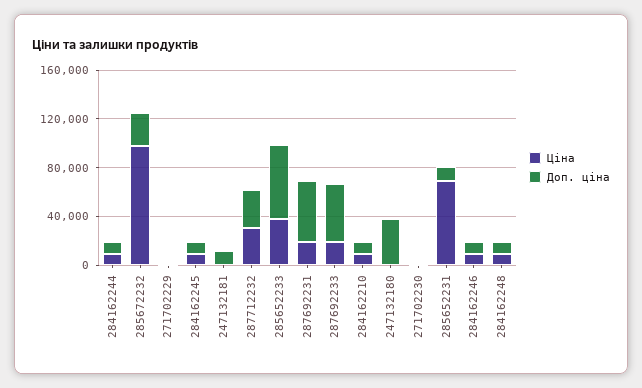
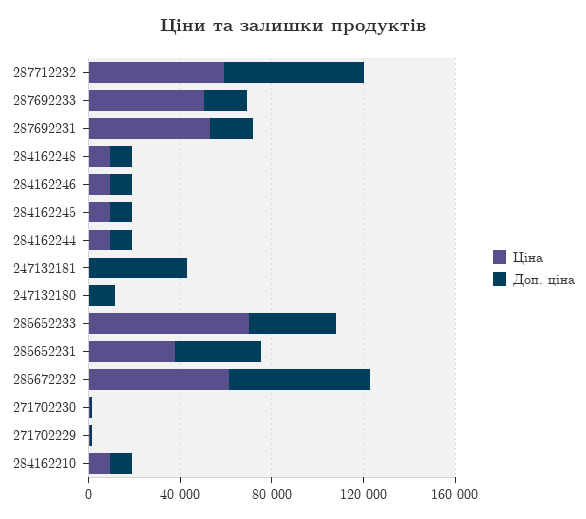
Ціна, 285672232: 100000 -> 60000
Доп. ціна, 285672232: 30000 -> 60000
Доп. ціна, 247132181: 10000 -> 40000
Ціна, 287712232: 30000 -> 60000
Доп. ціна, 287712232: 30000 -> 60000
Ціна, 285652233: 40000 -> 70000
Доп. ціна, 285652233: 60000 -> 40000
Ціна, 287692231: 20000 -> 50000
Доп. ціна, 287692231: 50000 -> 20000
Ціна, 287692233: 20000 -> 50000
Доп. ціна, 287692233: 50000 -> 20000
Доп. ціна, 247132180: 40000 -> 10000
Ціна, 285652231: 70000 -> 40000
Доп. ціна, 285652231: 10000 -> 40000

